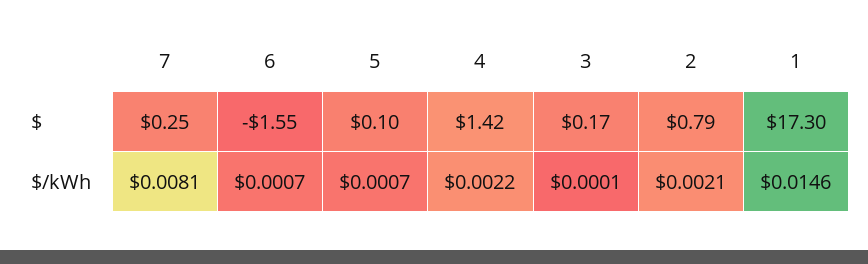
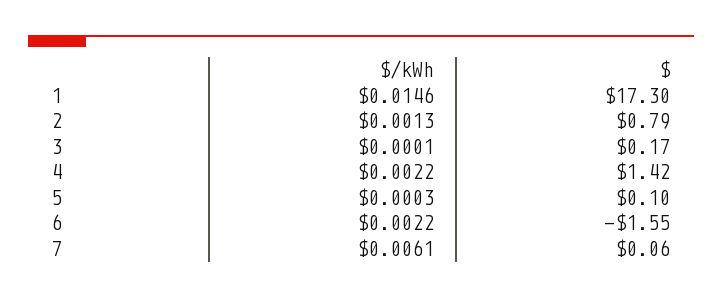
7, $: 0.25 -> 0.06
7, $/kWh: 0.0081 -> 0.0061
6, $/kWh: 0.0007 -> 0.0022
5, $/kWh: 0.0007 -> 0.0003
2, $/kWh: 0.0021 -> 0.0013

